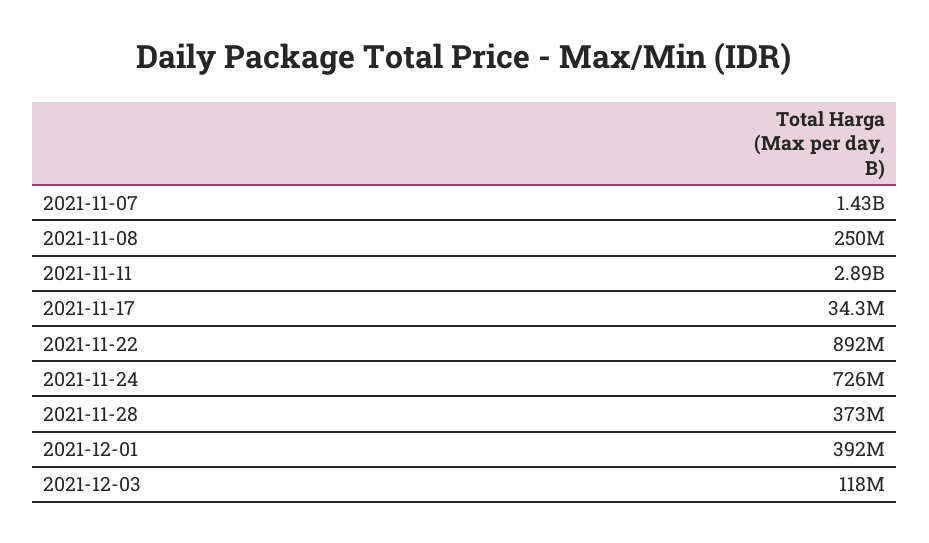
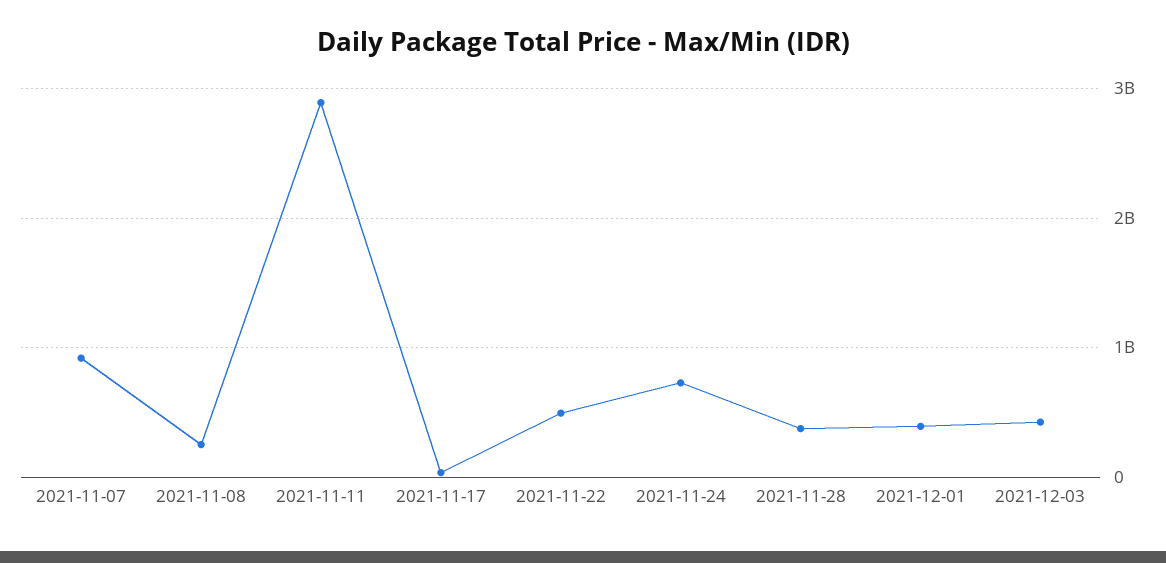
2021-11-07: 1430000000 -> 900000000
2021-11-22: 892000000 -> 500000000
2021-12-03: 118000000 -> 400000000

